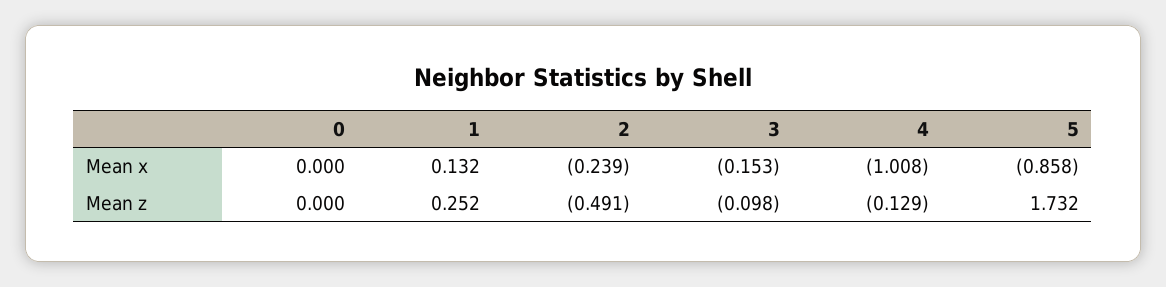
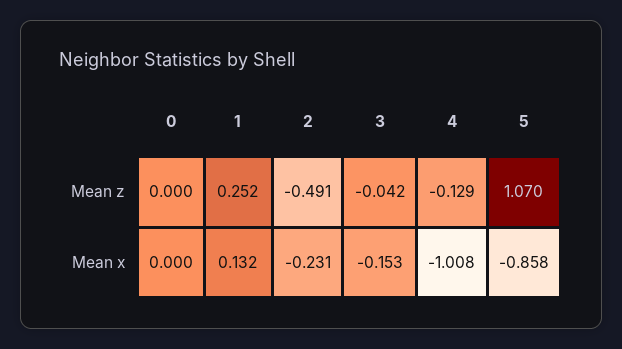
2, Mean x: -0.239 -> -0.231
3, Mean z: -0.098 -> -0.042
5, Mean z: 1.732 -> 1.07

